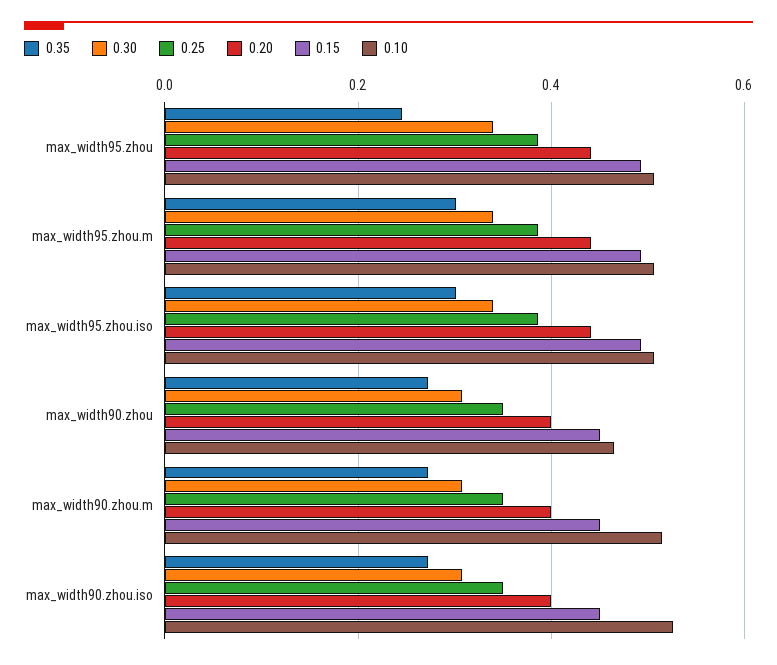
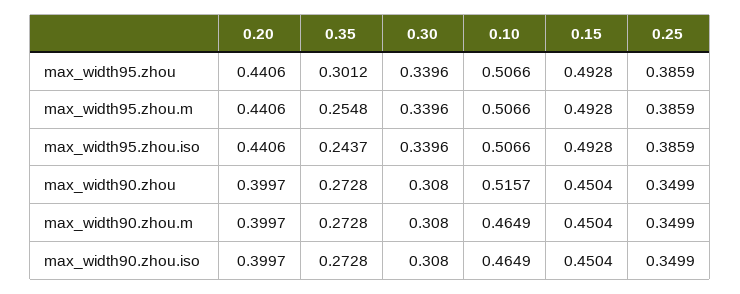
0.35, max_width95.zhou: 0.24 -> 0.3012
0.35, max_width95.zhou.m: 0.3 -> 0.2548
0.35, max_width95.zhou.iso: 0.3 -> 0.2437
0.10, max_width90.zhou: 0.46 -> 0.5157
0.10, max_width90.zhou.m: 0.52 -> 0.4649
0.10, max_width90.zhou.iso: 0.52 -> 0.4649

